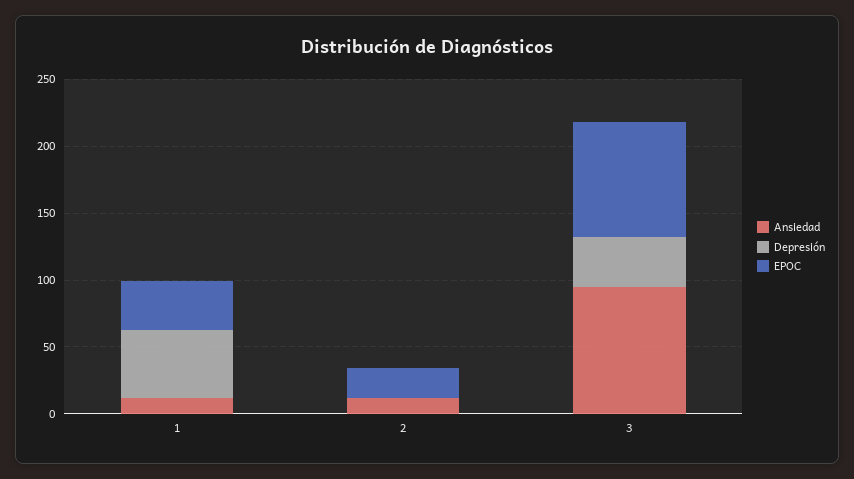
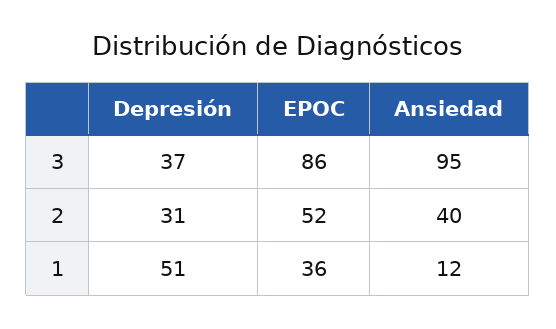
Ansiedad, 2: 10 -> 40
Depresión, 2: 0 -> 31
EPOC, 2: 20 -> 52

